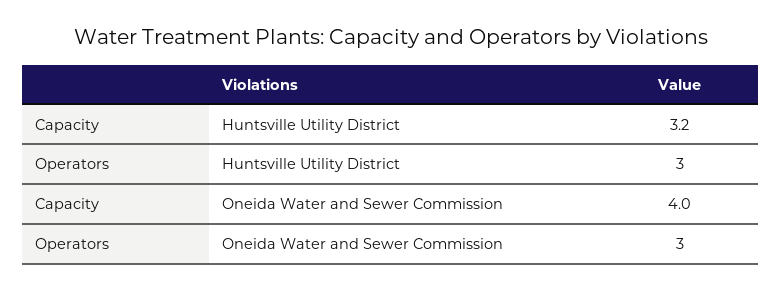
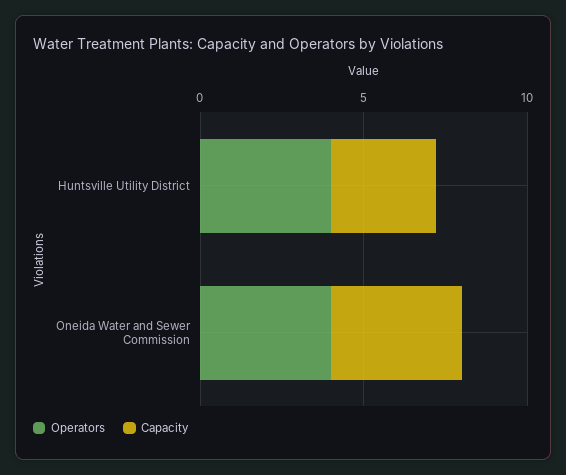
Operators, Huntsville Utility District: 3 -> 4
Operators, Oneida Water and Sewer Commission: 3 -> 4

